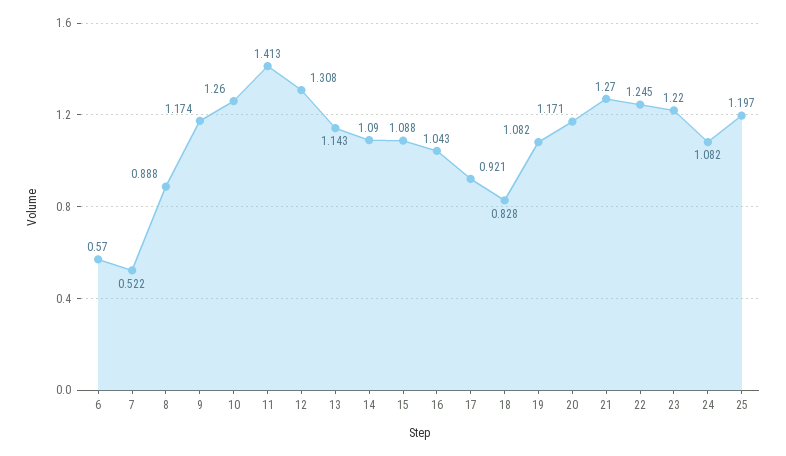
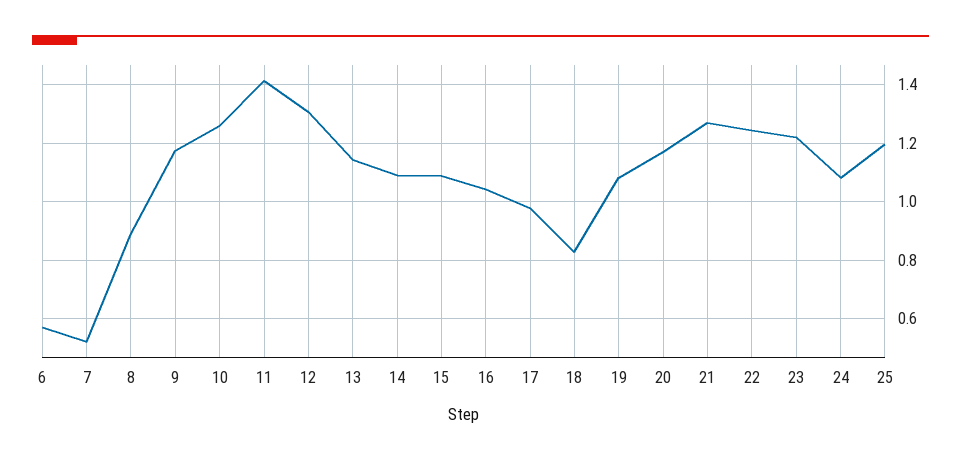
17: 0.921 -> 0.975

